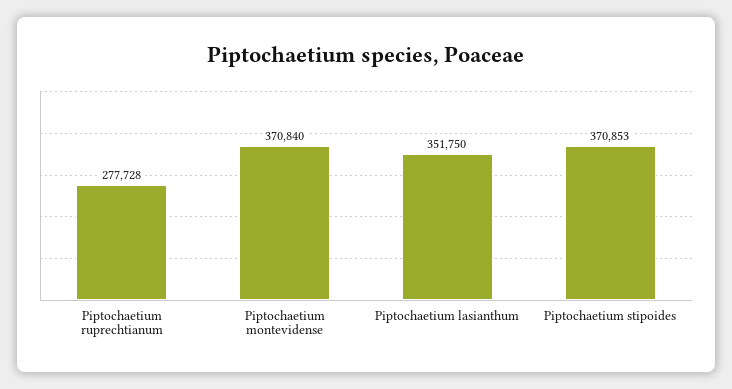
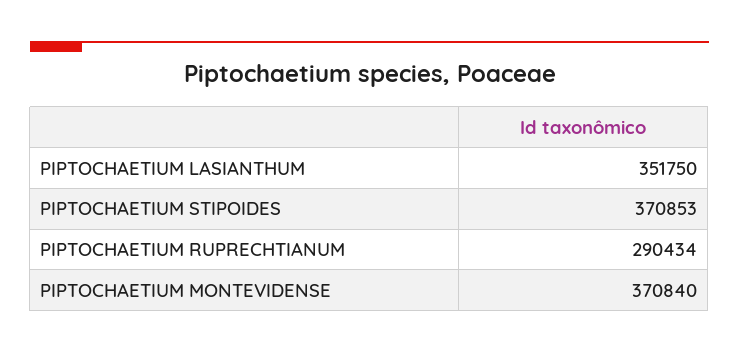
Piptochaetium ruprechtianum: 277728 -> 290434

